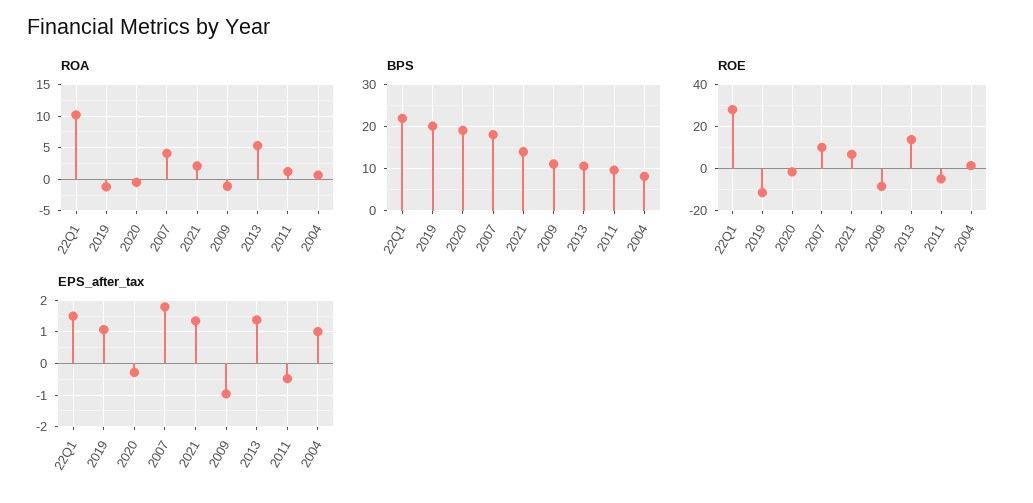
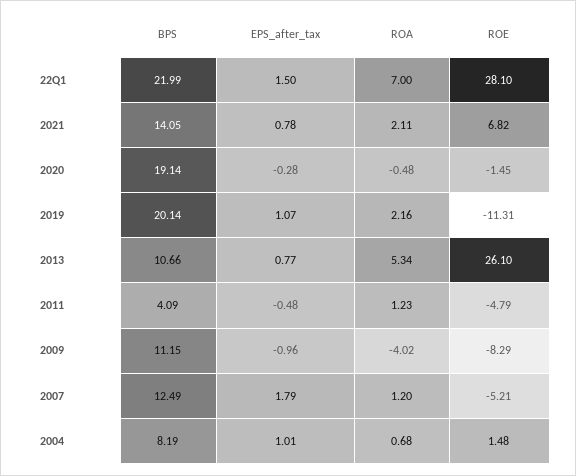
ROA, 22Q1: 10 -> 7
ROA, 2019: -1 -> 2.16
ROA, 2007: 4 -> 1.2
ROA, 2009: -1 -> -4.02
BPS, 2007: 18 -> 12.49
BPS, 2011: 10 -> 4.09
ROE, 2007: 10 -> -5.21
ROE, 2013: 15 -> 26.1
EPS_after_tax, 2021: 1.4 -> 0.78
EPS_after_tax, 2013: 1.4 -> 0.77

